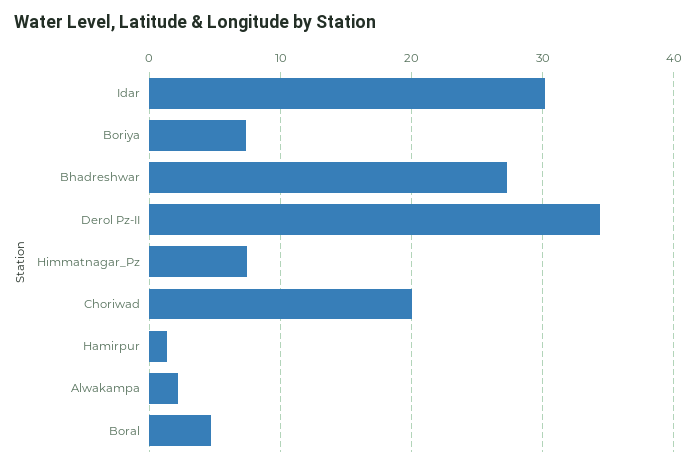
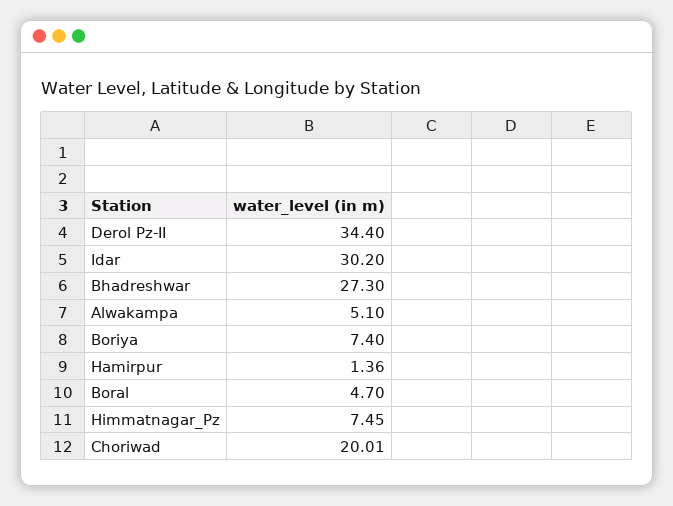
Alwakampa: 2 -> 5.1

